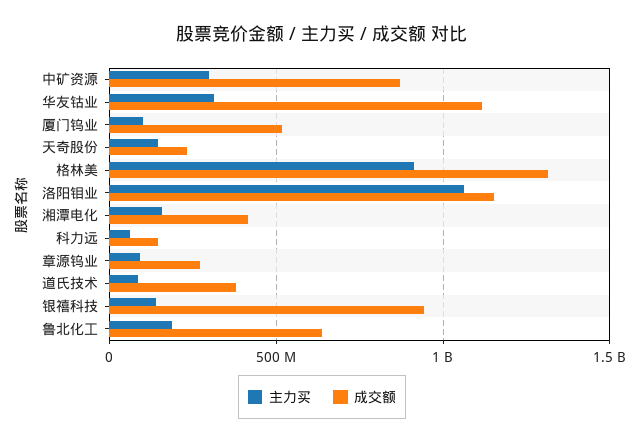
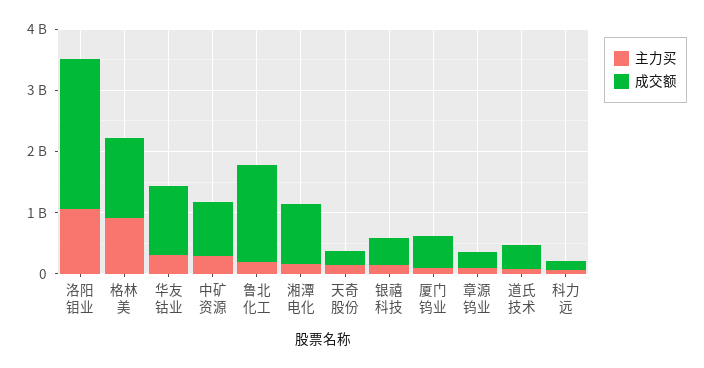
成交额, 洛阳钼业: 1150000000 -> 2400000000
成交额, 湘潭电化: 400000000 -> 1000000000
成交额, 银禧科技: 950000000 -> 400000000
成交额, 鲁北化工: 650000000 -> 1600000000

